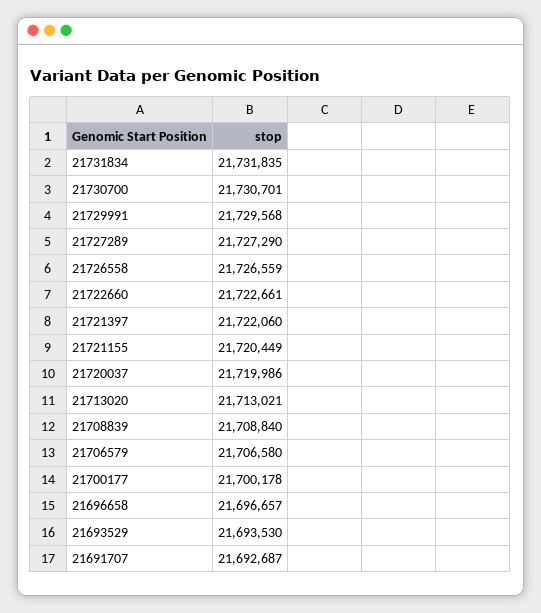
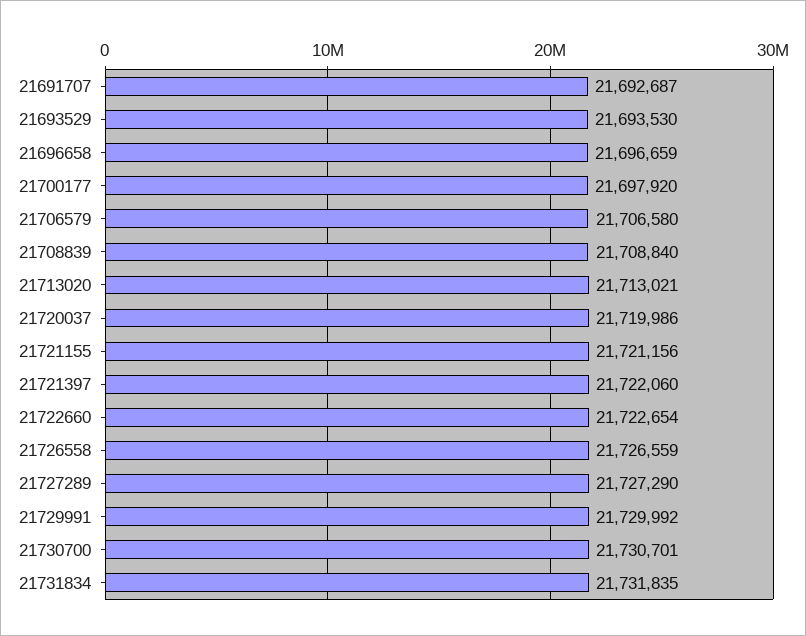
21729991: 21729568 -> 21729992
21722660: 21722661 -> 21722654
21721155: 21720449 -> 21721156
21700177: 21700178 -> 21697920
21696658: 21696657 -> 21696659

